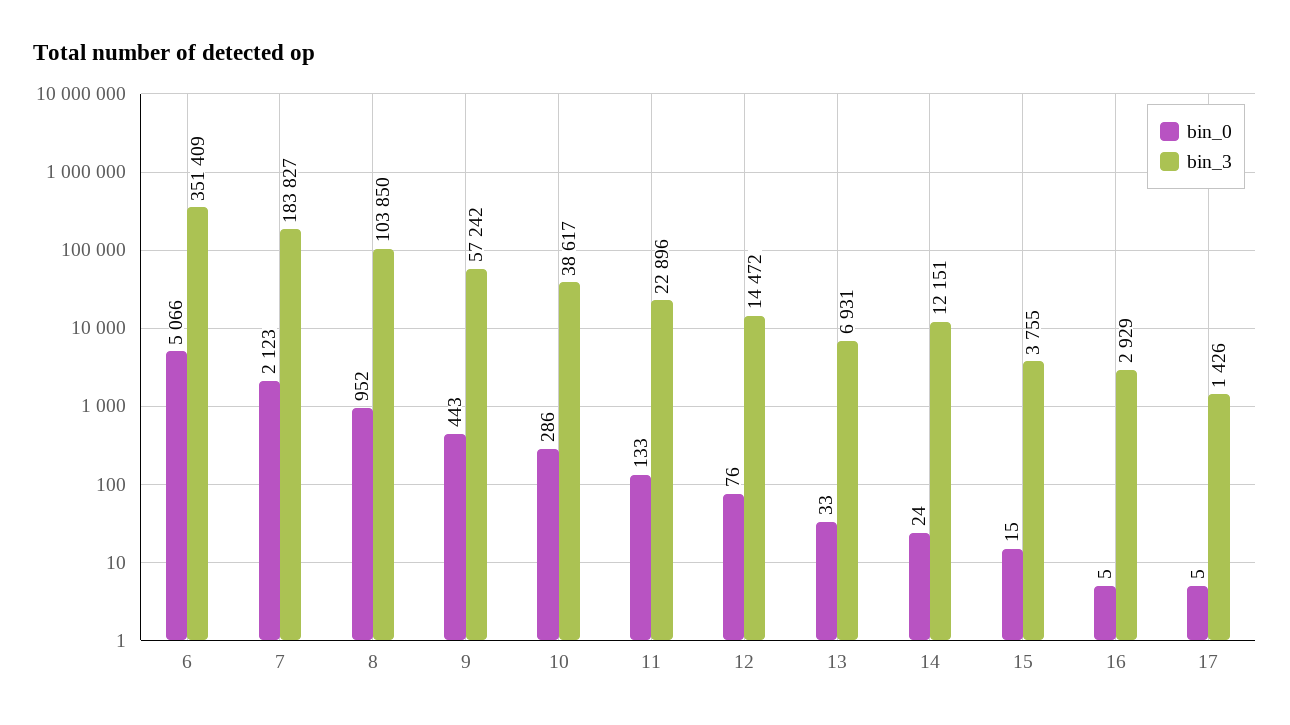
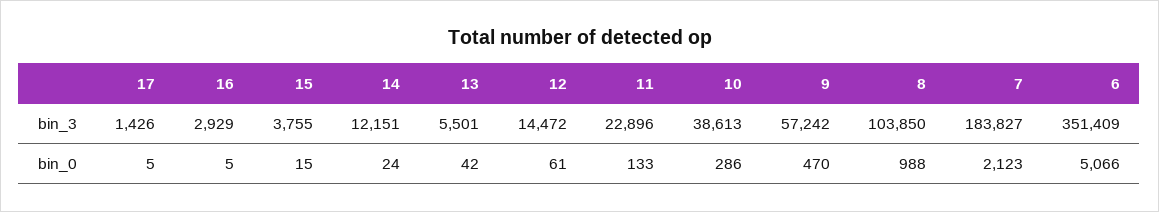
bin_0, 8: 952 -> 988
bin_0, 9: 443 -> 470
bin_3, 10: 38617 -> 38613
bin_0, 12: 76 -> 61
bin_0, 13: 33 -> 42
bin_3, 13: 6931 -> 5501

